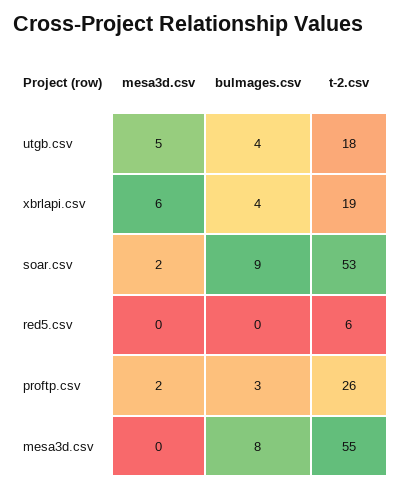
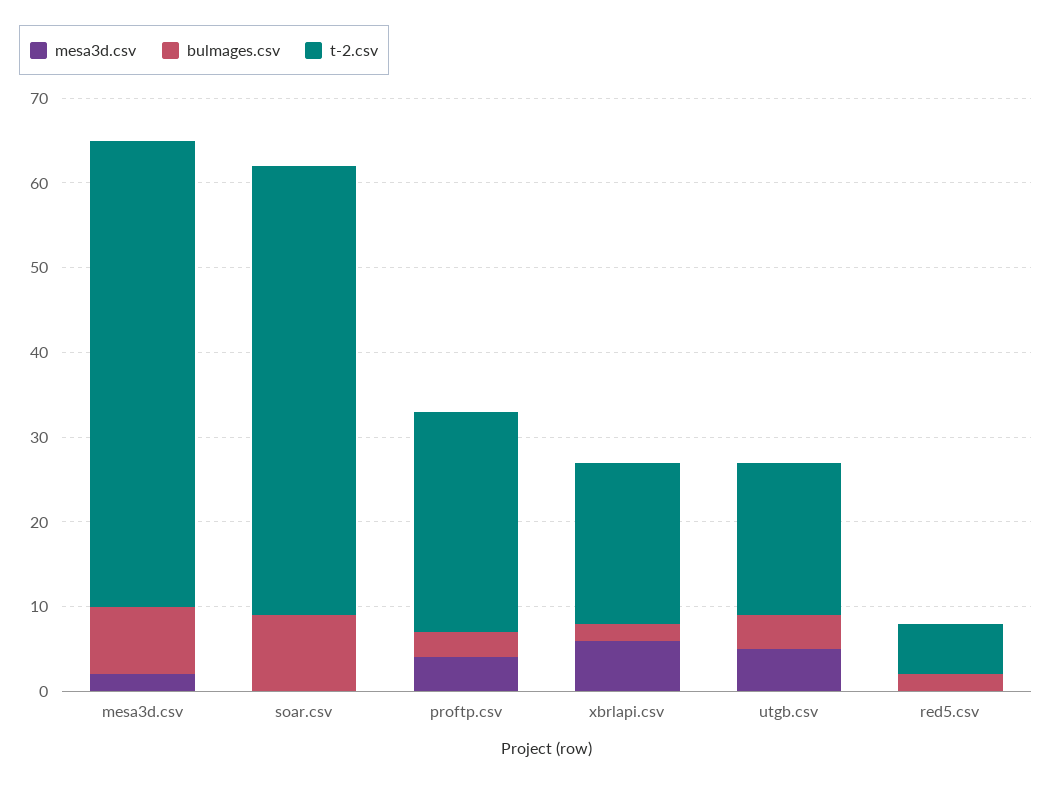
bulmages.csv, xbrlapi.csv: 4 -> 2
mesa3d.csv, soar.csv: 2 -> 0
bulmages.csv, red5.csv: 0 -> 2
mesa3d.csv, proftp.csv: 2 -> 4
mesa3d.csv, mesa3d.csv: 0 -> 2

